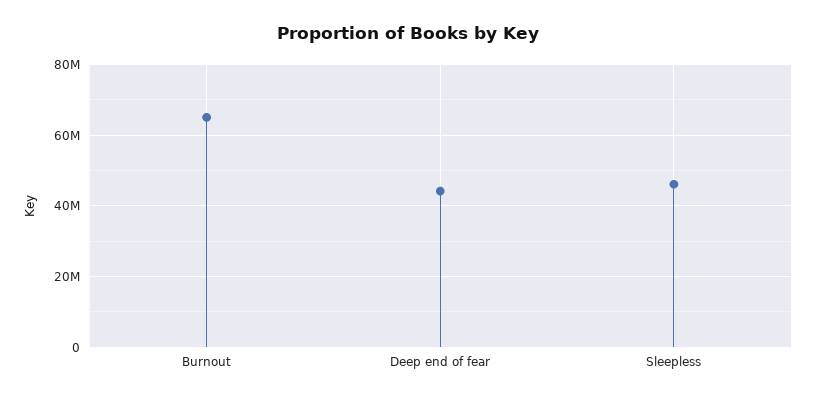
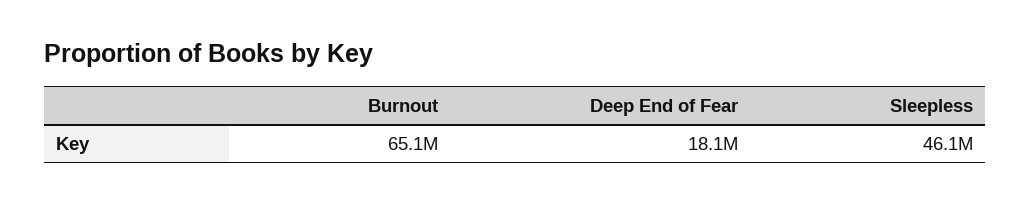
Deep end of fear: 44000000 -> 18100000

